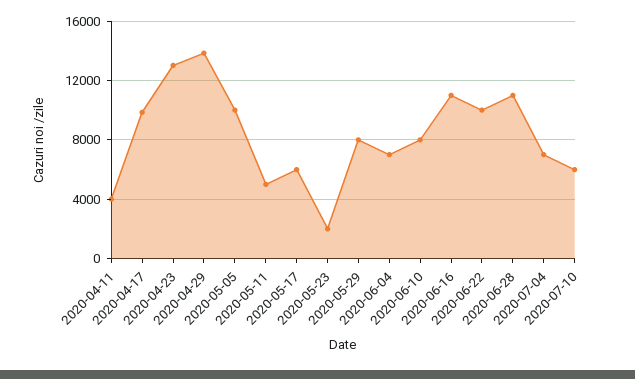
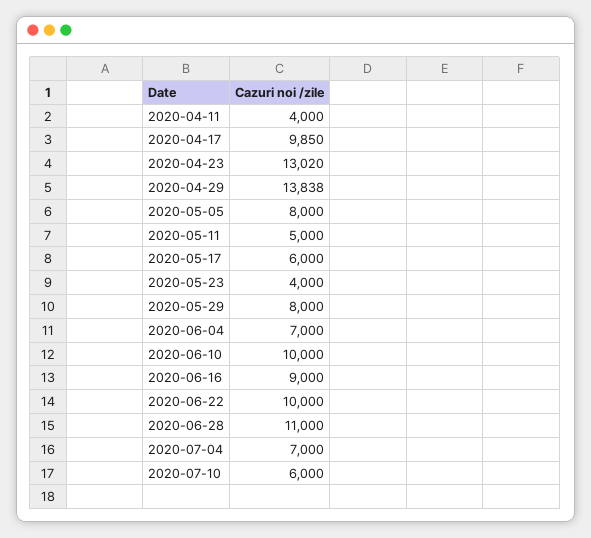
2020-05-05: 10000 -> 8000
2020-05-23: 2000 -> 4000
2020-06-10: 8000 -> 10000
2020-06-16: 11000 -> 9000

